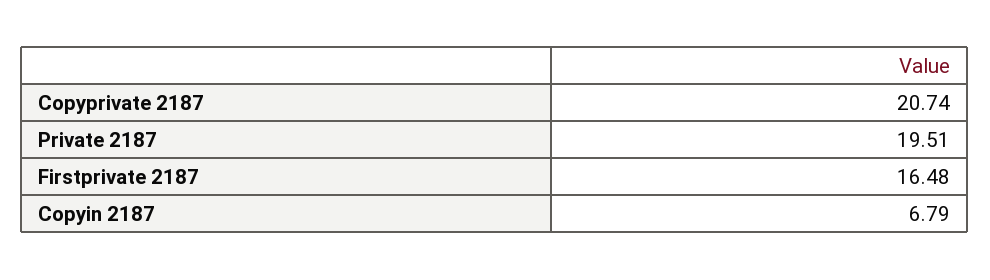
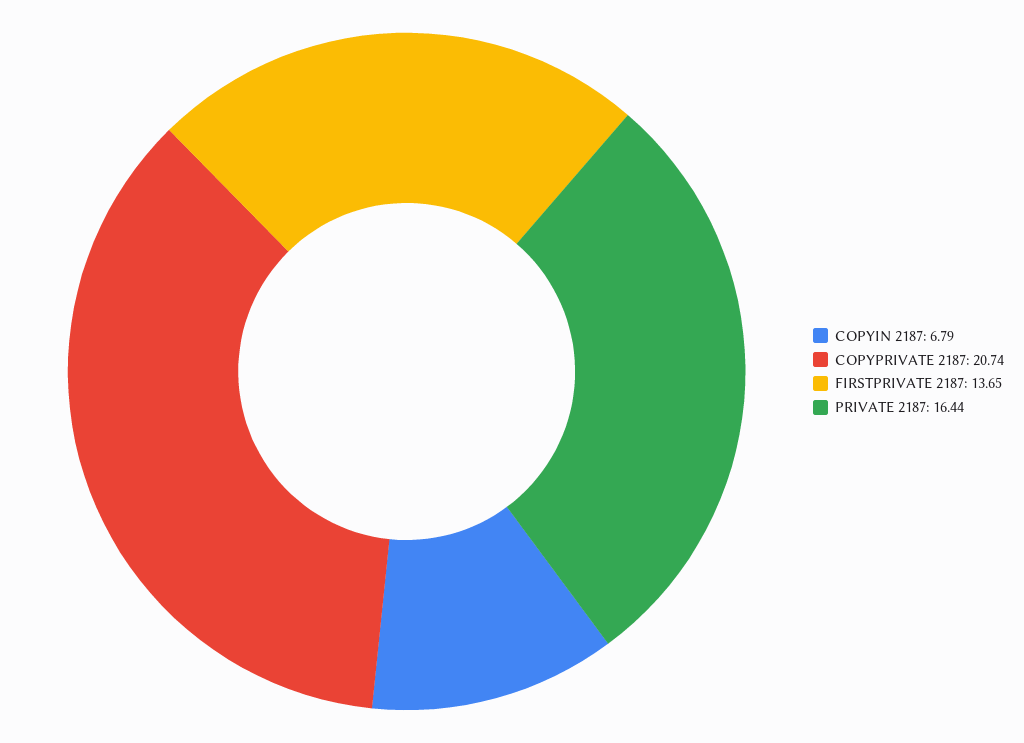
Private 2187: 19.51 -> 16.44
Firstprivate 2187: 16.48 -> 13.65

